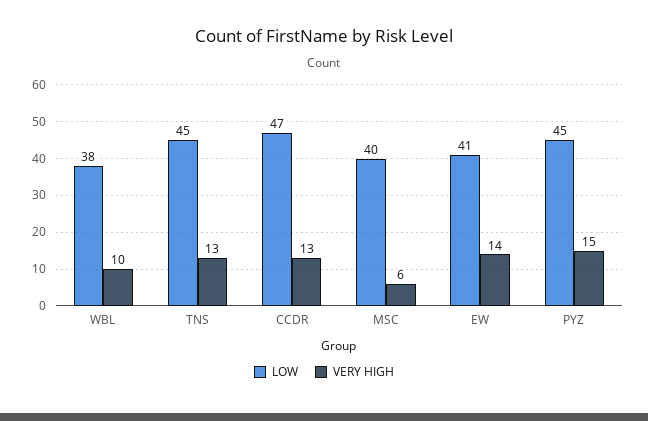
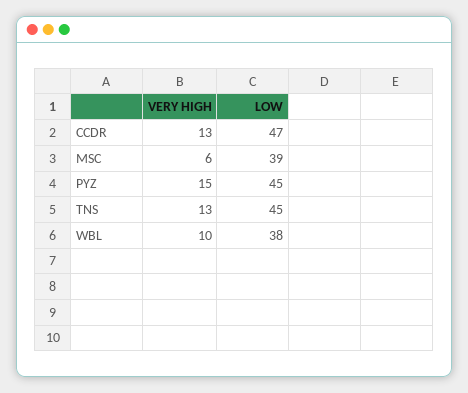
LOW, MSC: 40 -> 39
LOW, EW: 41 -> none
VERY HIGH, EW: 14 -> none

